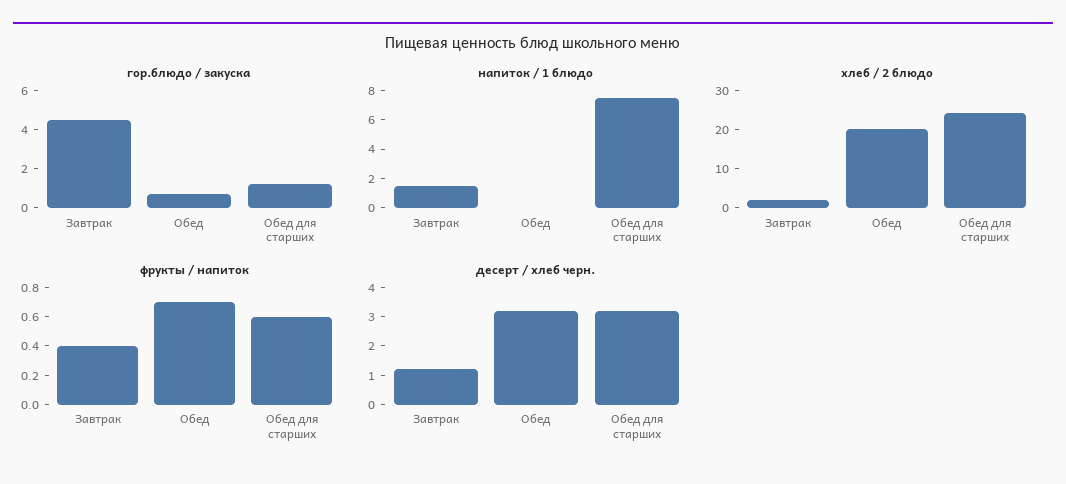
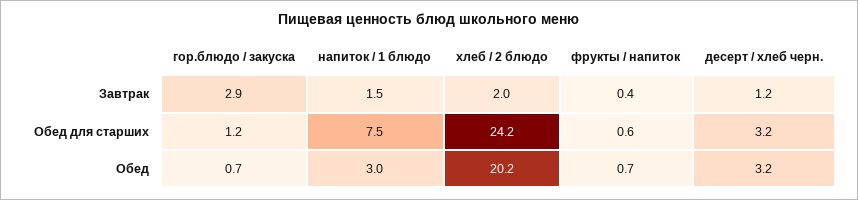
гор.блюдо / закуска, Завтрак: 4.5 -> 2.9
напиток / 1 блюдо, Обед: 0 -> 3

